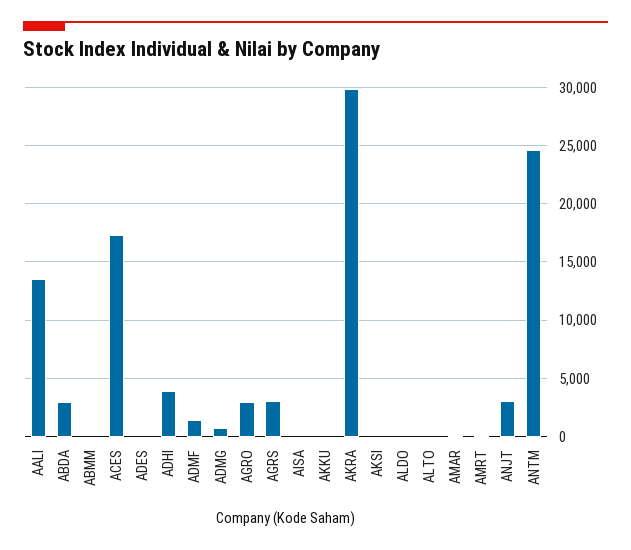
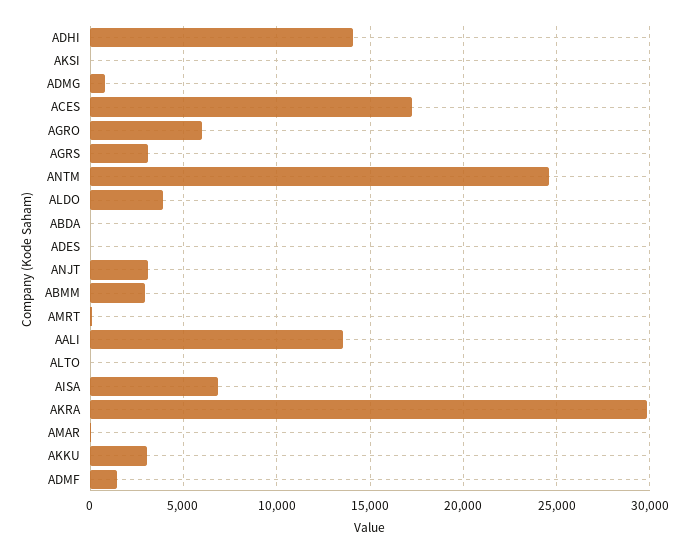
ABDA: 3000 -> 0
ABMM: 0 -> 3000
ADHI: 4000 -> 14000
AGRO: 3000 -> 6000
AISA: 0 -> 7000
AKKU: 0 -> 3000
ALDO: 0 -> 4000

